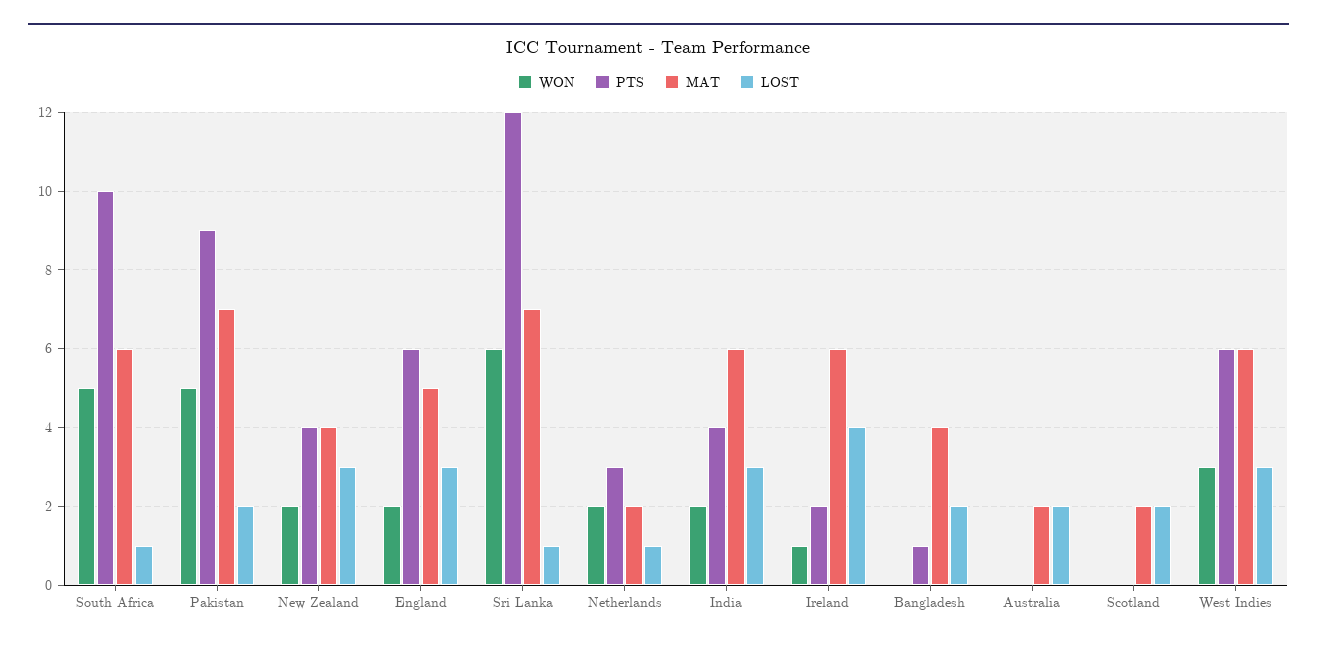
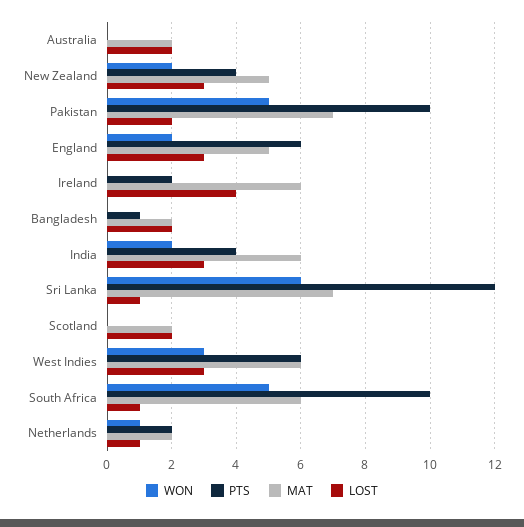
PTS, Pakistan: 9 -> 10
MAT, New Zealand: 4 -> 5
WON, Netherlands: 2 -> 1
PTS, Netherlands: 3 -> 2
WON, Ireland: 1 -> 0
MAT, Bangladesh: 4 -> 2

